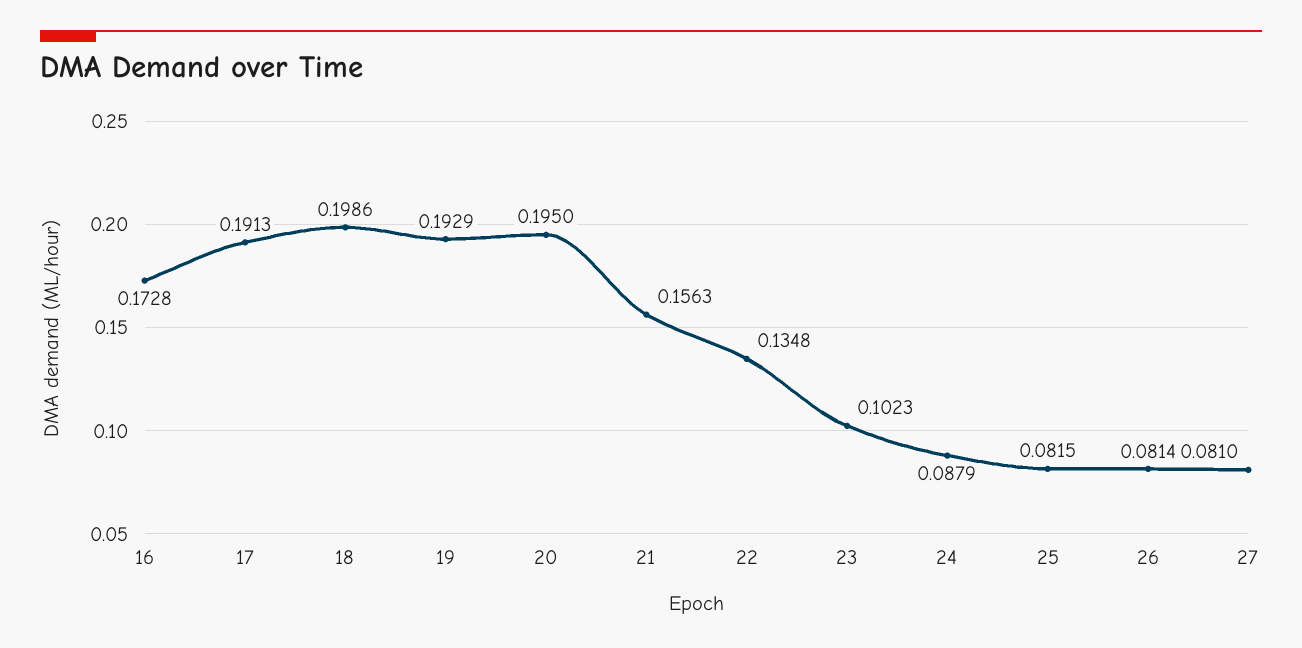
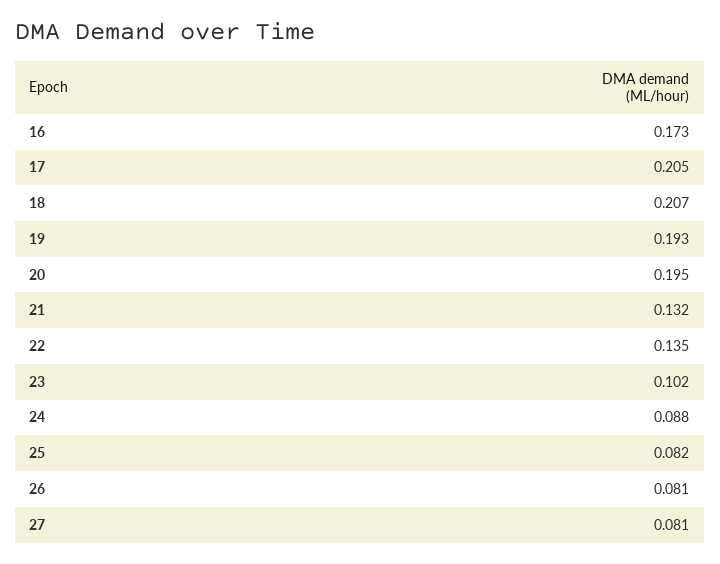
17: 0.1913 -> 0.205
18: 0.1986 -> 0.207
21: 0.1563 -> 0.132

